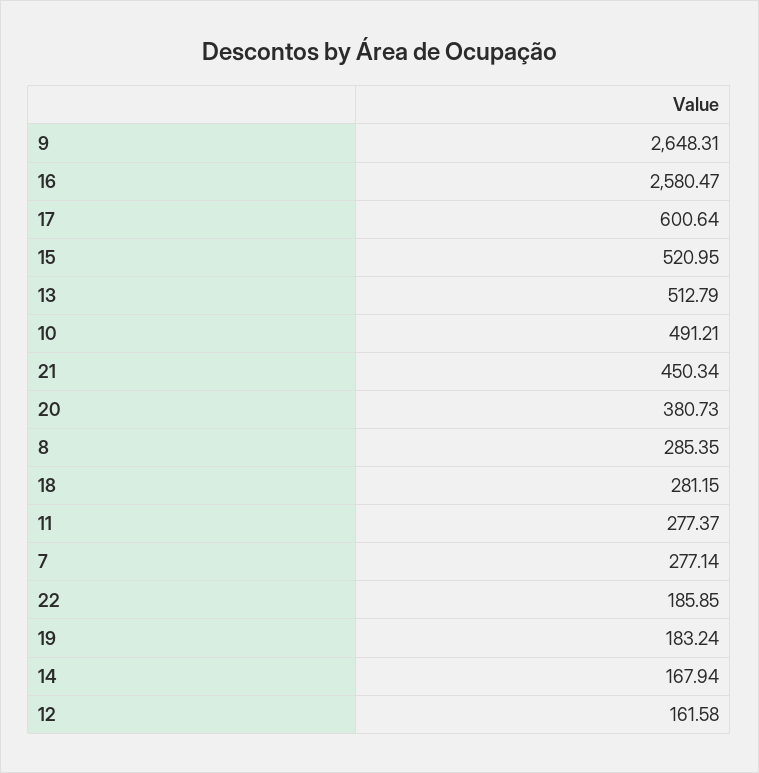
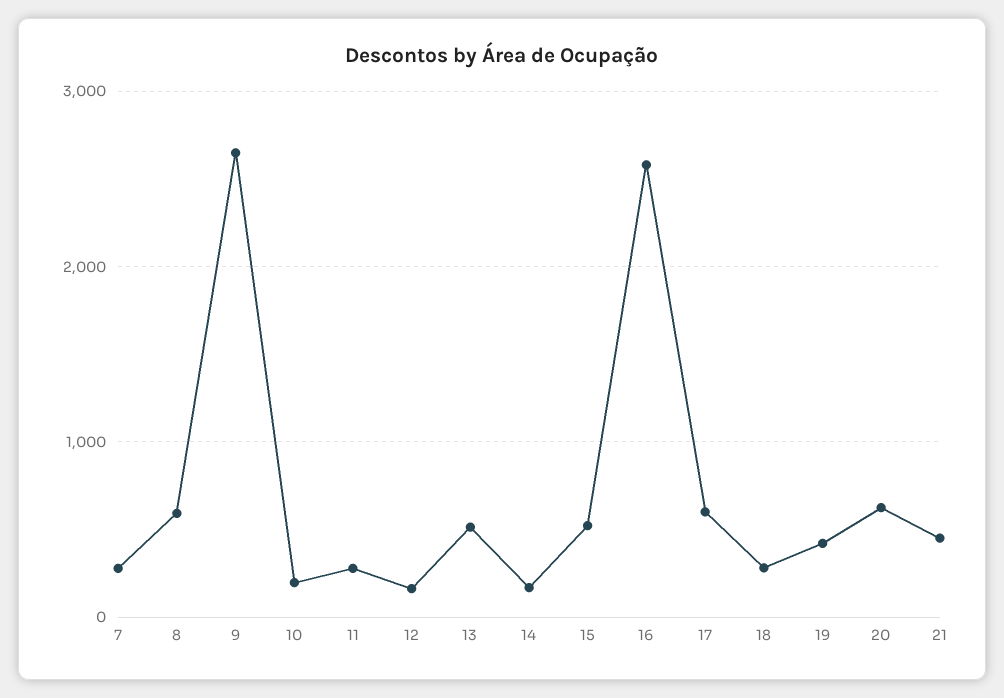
10: 491.21 -> 200
20: 380.73 -> 600
8: 285.35 -> 600
22: 185.85 -> none
19: 183.24 -> 400

